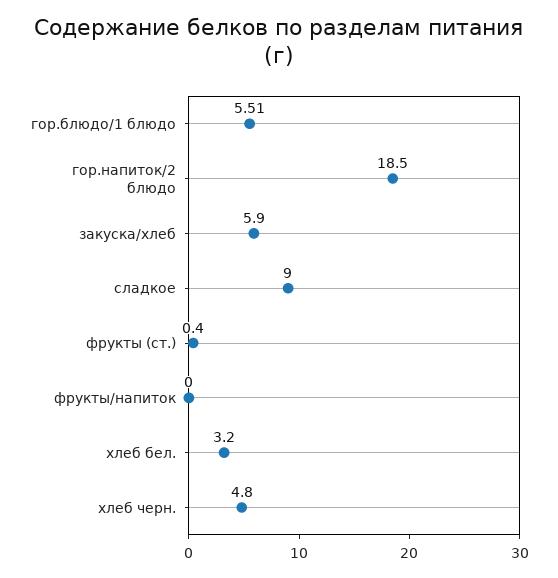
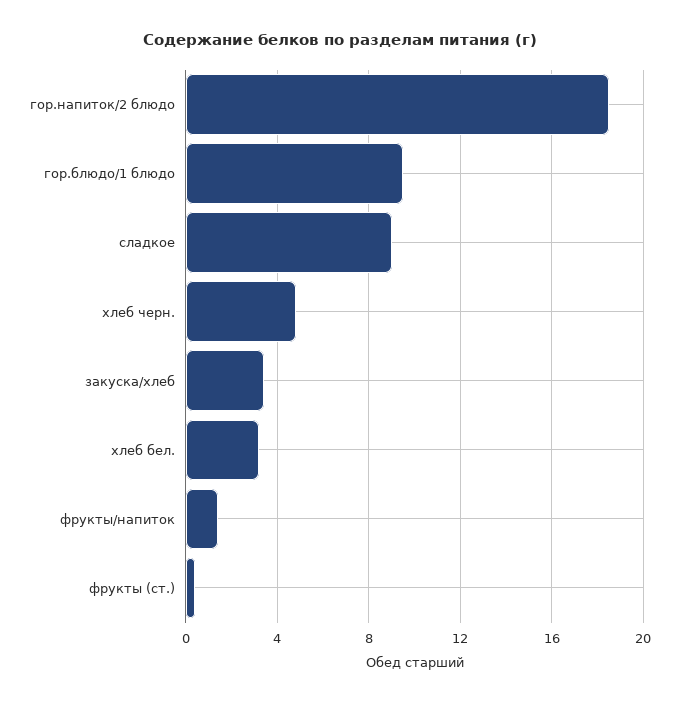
гор.блюдо/1 блюдо: 5.51 -> 9.5
закуска/хлеб: 5.9 -> 3.5
фрукты/напиток: 0 -> 1.5

